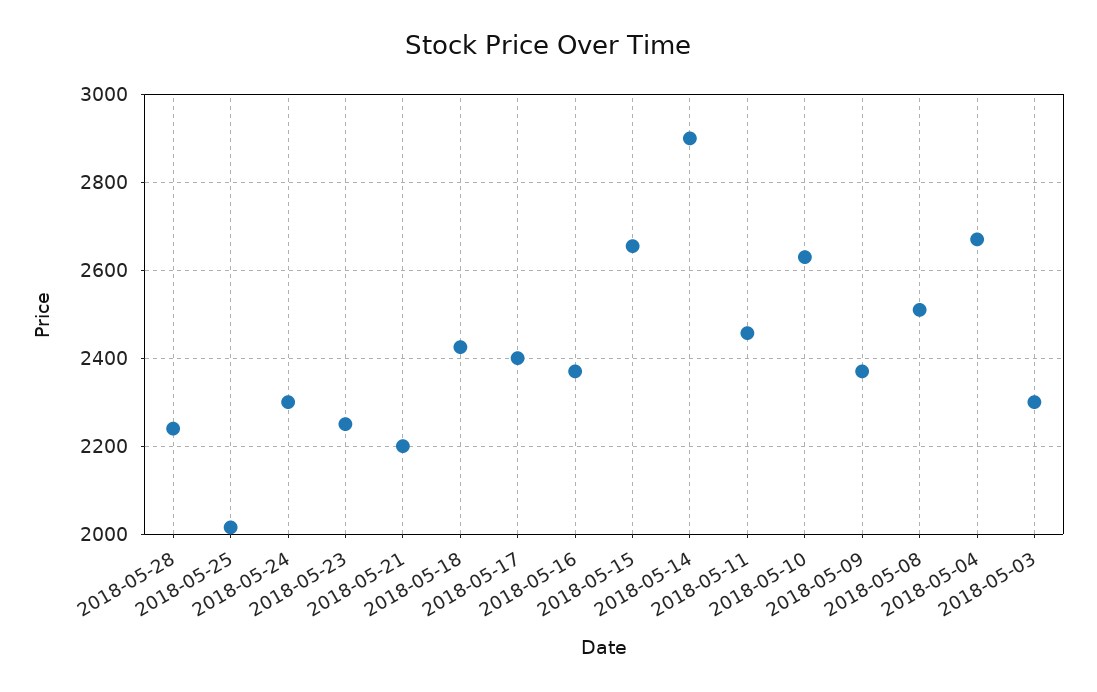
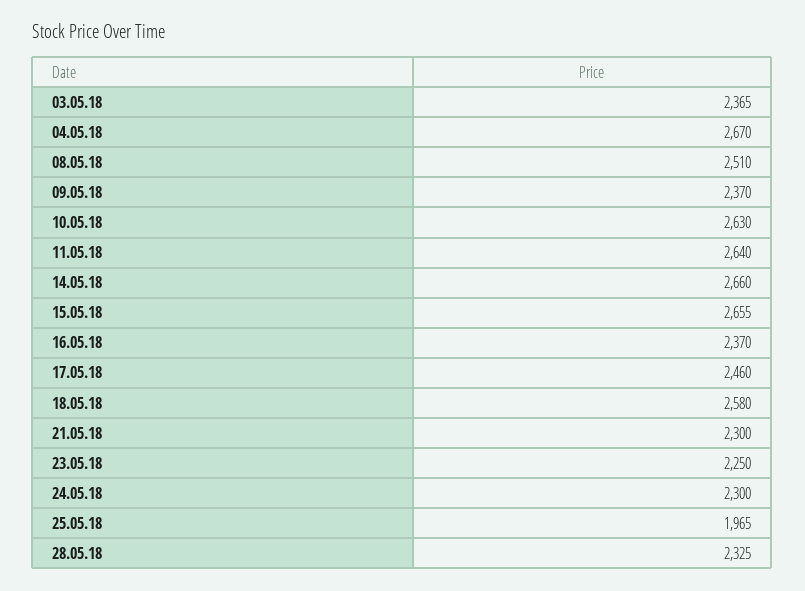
2018-05-28: 2240 -> 2325
2018-05-25: 2020 -> 1965
2018-05-21: 2200 -> 2300
2018-05-18: 2420 -> 2580
2018-05-17: 2400 -> 2460
2018-05-14: 2900 -> 2660
2018-05-11: 2460 -> 2640
2018-05-03: 2300 -> 2365

